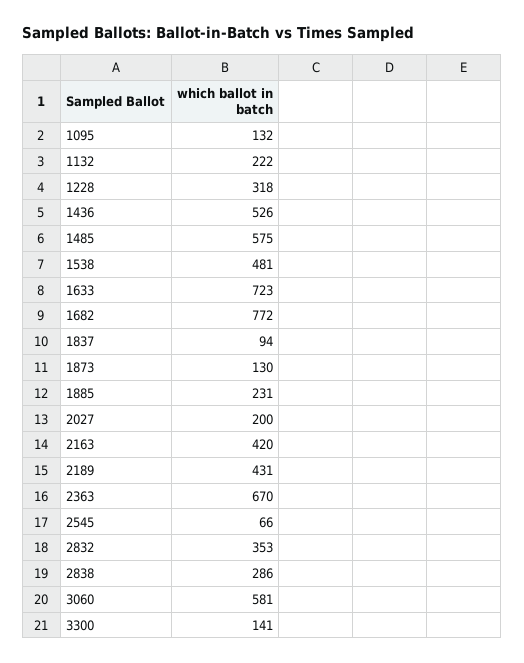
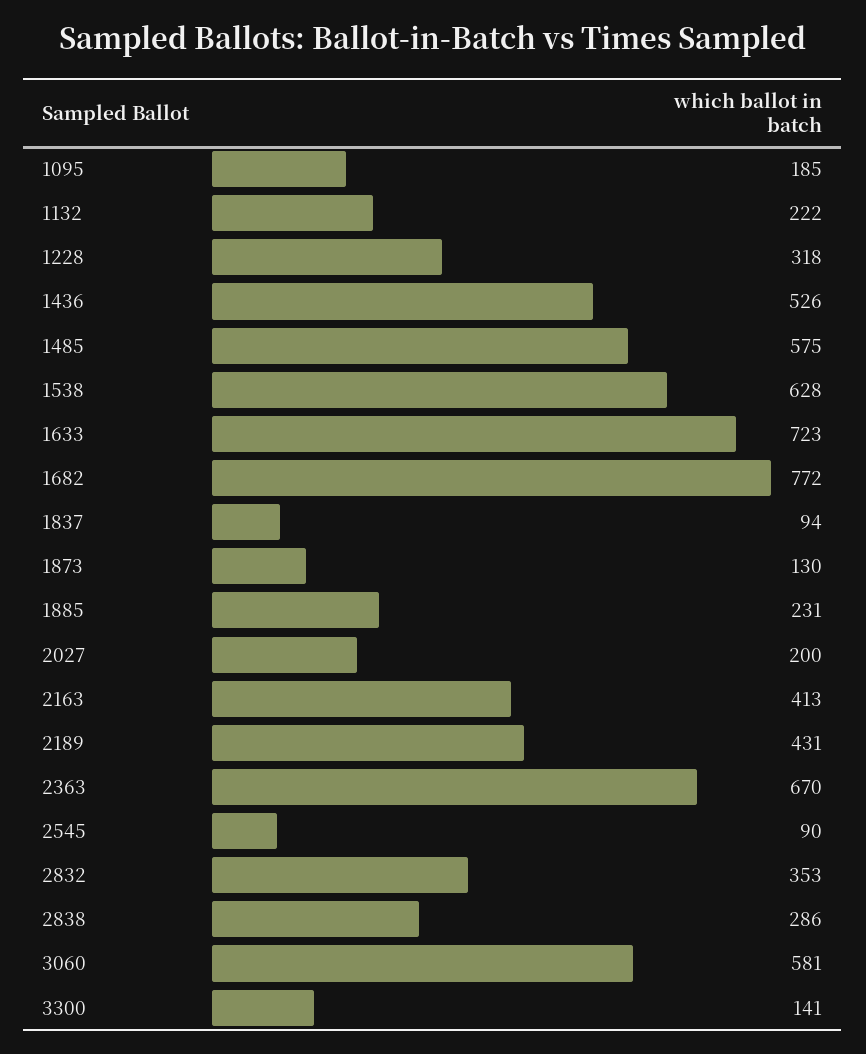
1095: 132 -> 185
1538: 481 -> 628
2163: 420 -> 413
2545: 66 -> 90

